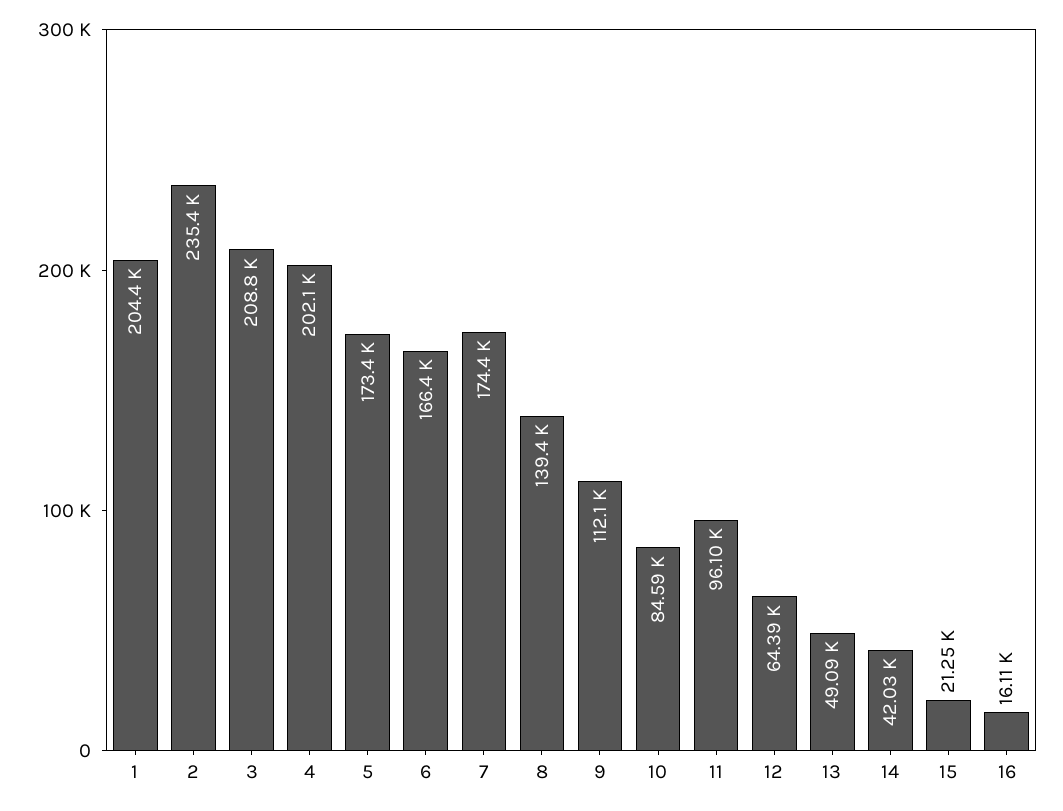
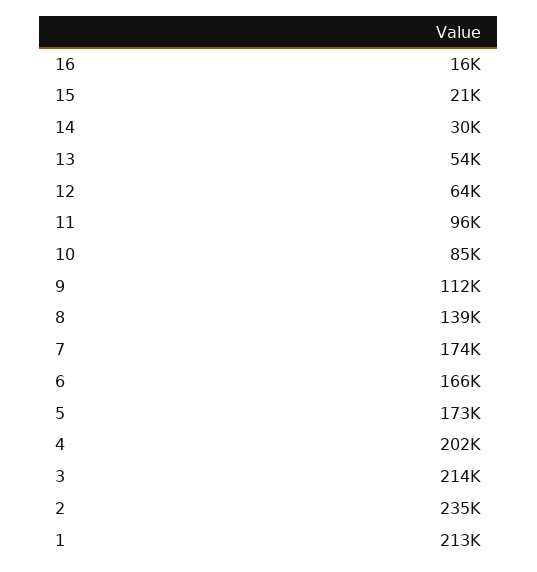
1: 204400 -> 213000
3: 208800 -> 214000
13: 49090 -> 54000
14: 42030 -> 30000

